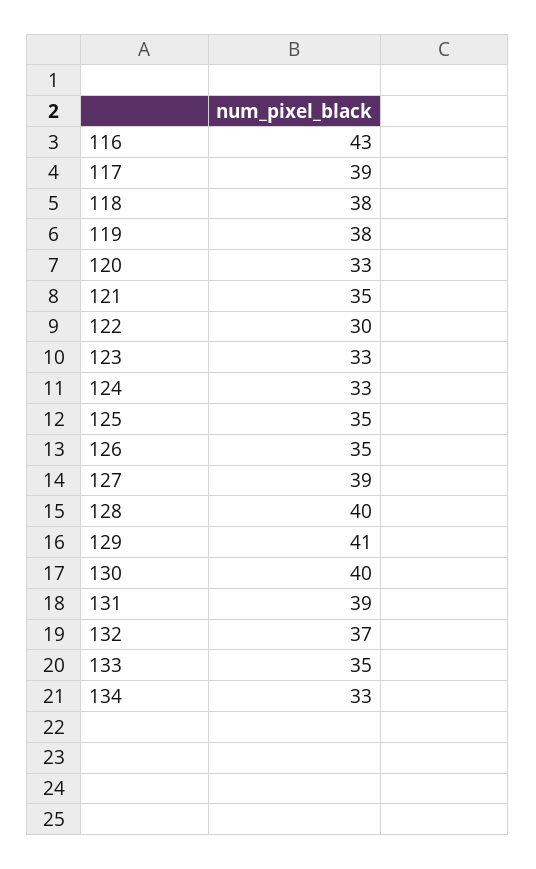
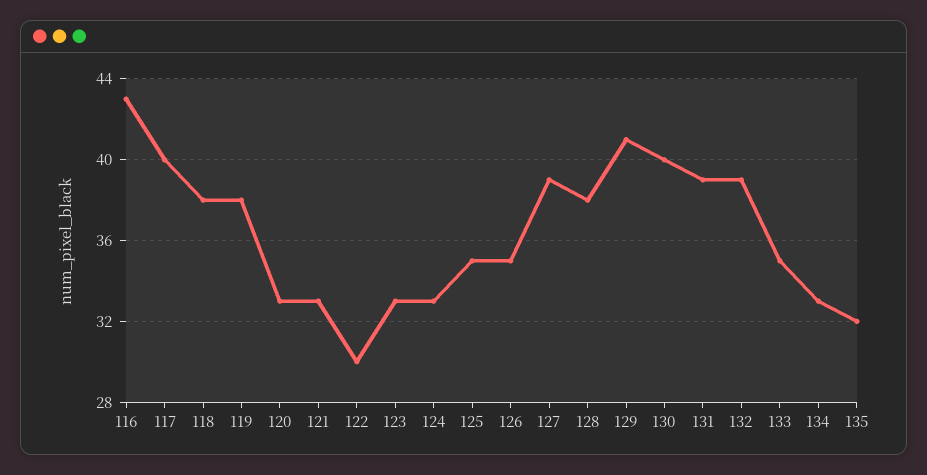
117: 39 -> 40
121: 35 -> 33
128: 40 -> 38
132: 37 -> 39
135: none -> 32

